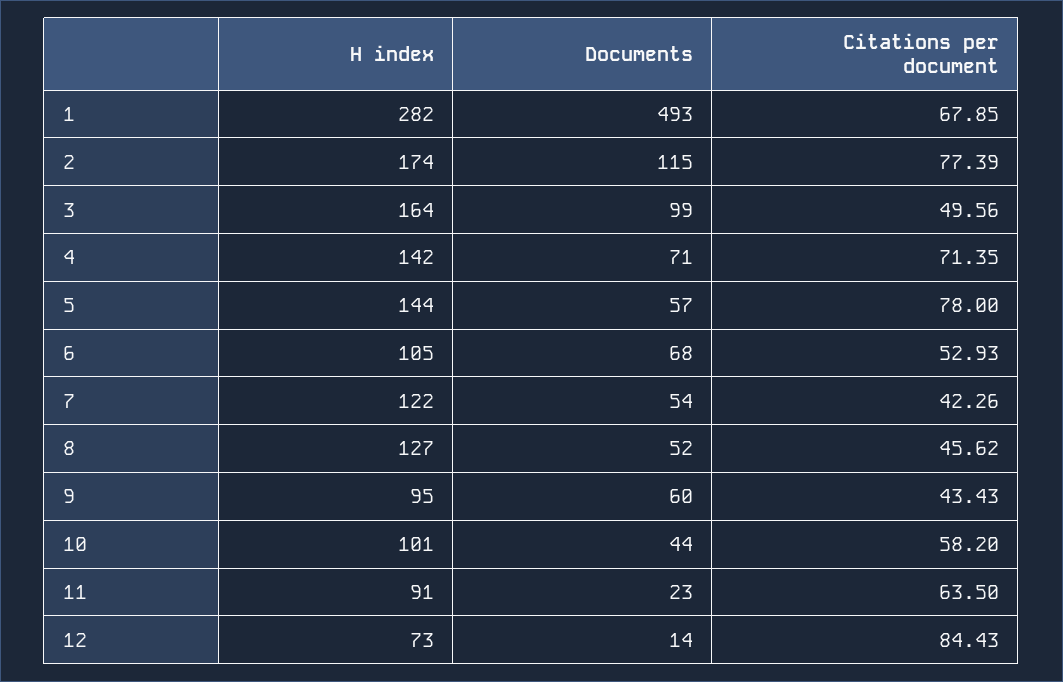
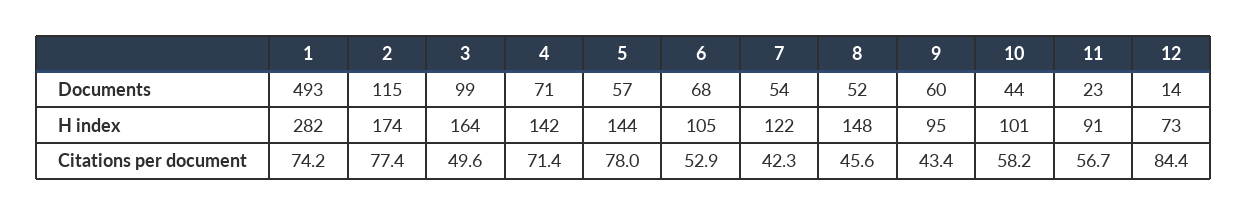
Citations per document, 1: 67.85 -> 74.2
H index, 8: 127 -> 148
Citations per document, 11: 63.5 -> 56.7

